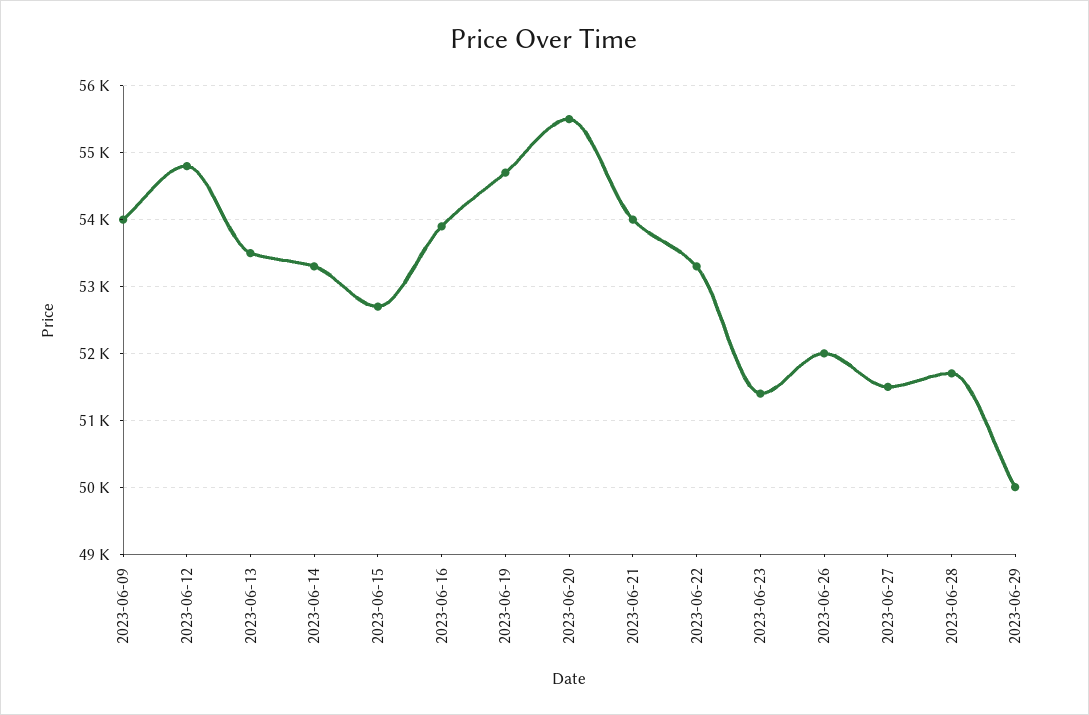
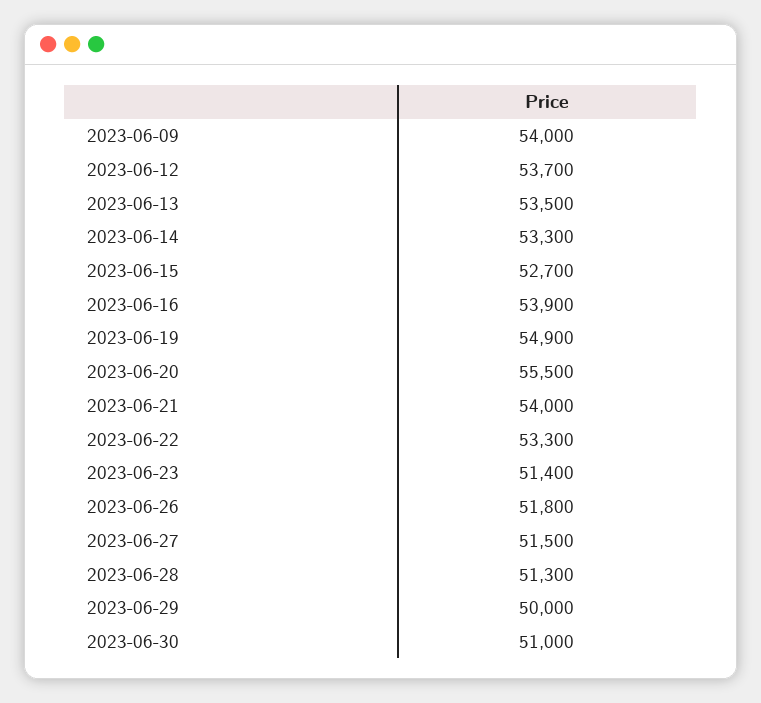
2023-06-12: 54800 -> 53700
2023-06-19: 54700 -> 54900
2023-06-26: 52000 -> 51800
2023-06-28: 51700 -> 51300
2023-06-30: none -> 51000

